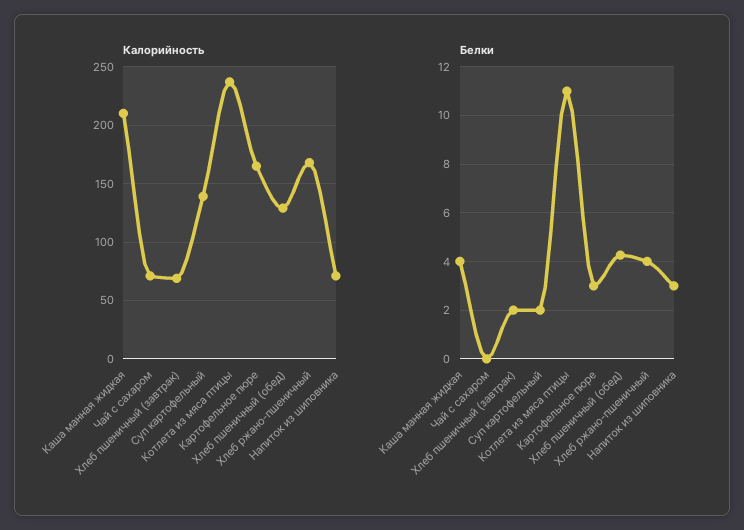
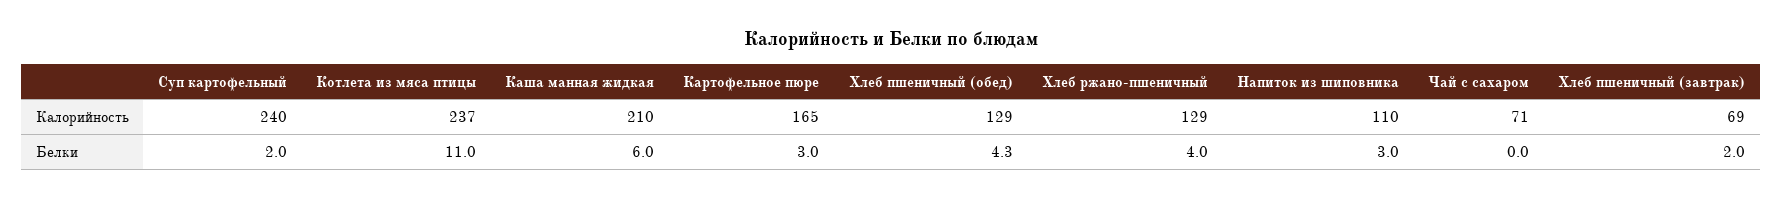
Калорийность, Суп картофельный: 140 -> 240
Калорийность, Хлеб ржано-пшеничный: 170 -> 129
Калорийность, Напиток из шиповника: 70 -> 110
Белки, Каша манная жидкая: 4 -> 6

